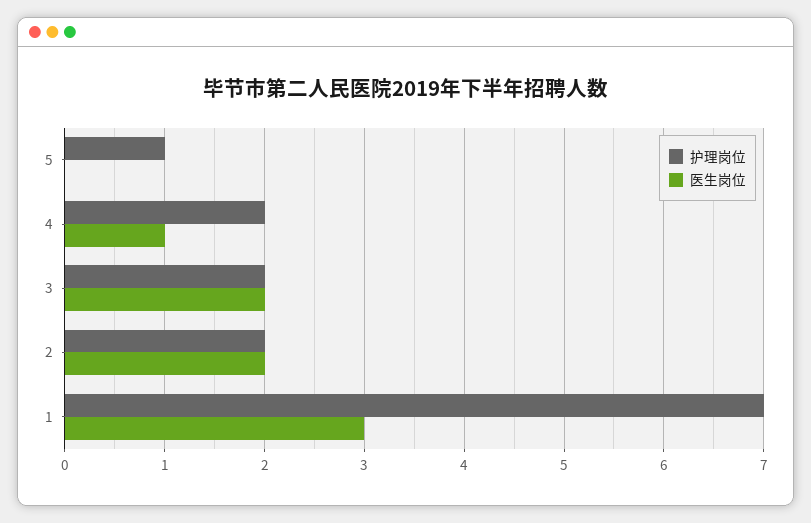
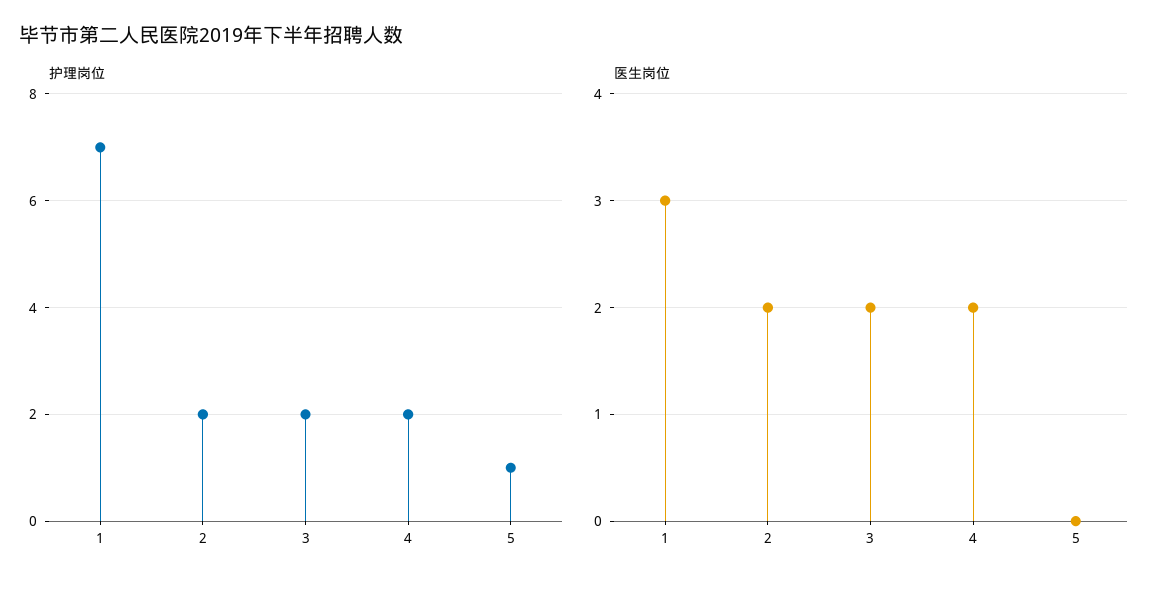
医生岗位, 4: 1 -> 2

